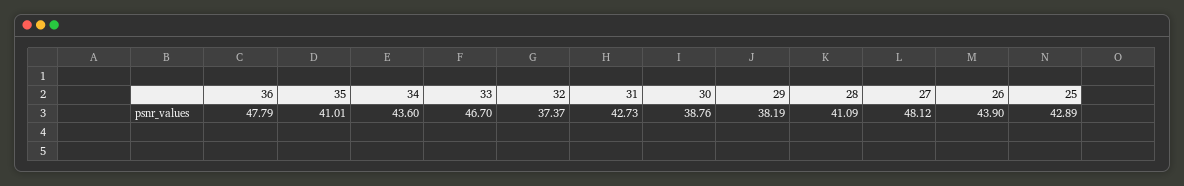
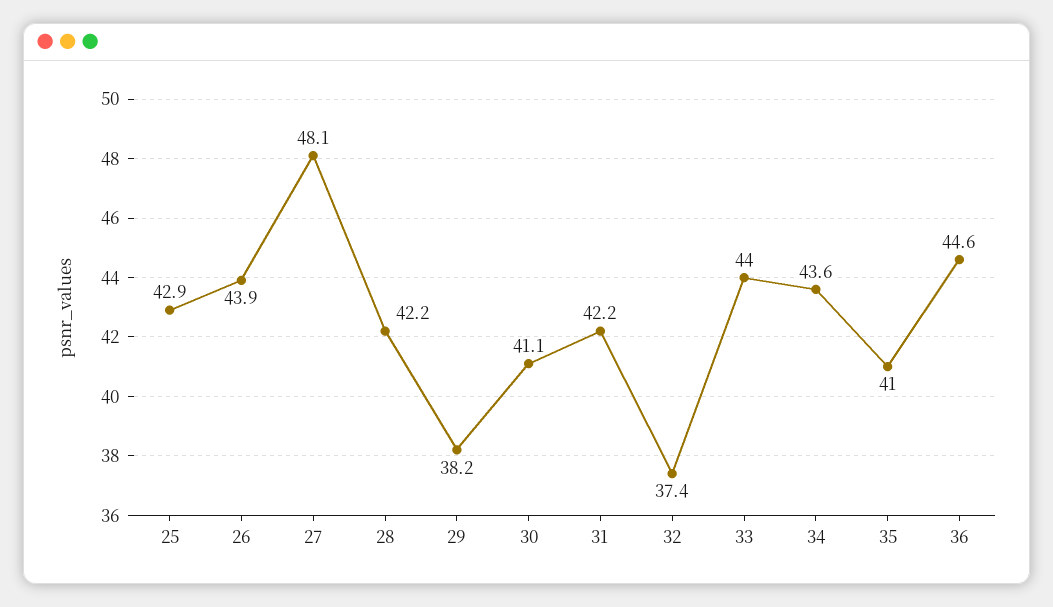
36: 47.79 -> 44.6
33: 46.7 -> 44
31: 42.73 -> 42.2
30: 38.76 -> 41.1
28: 41.09 -> 42.2

